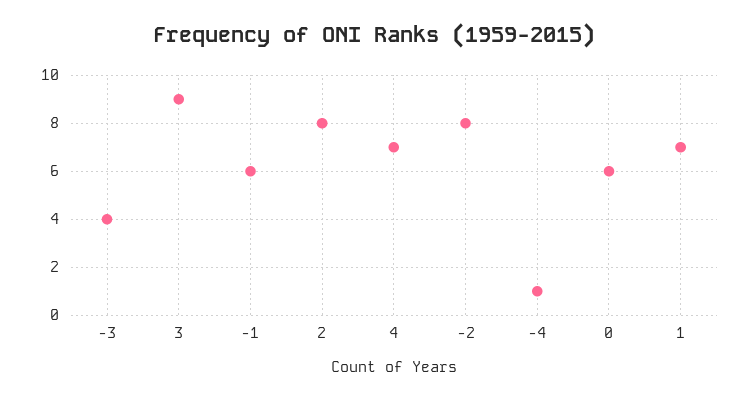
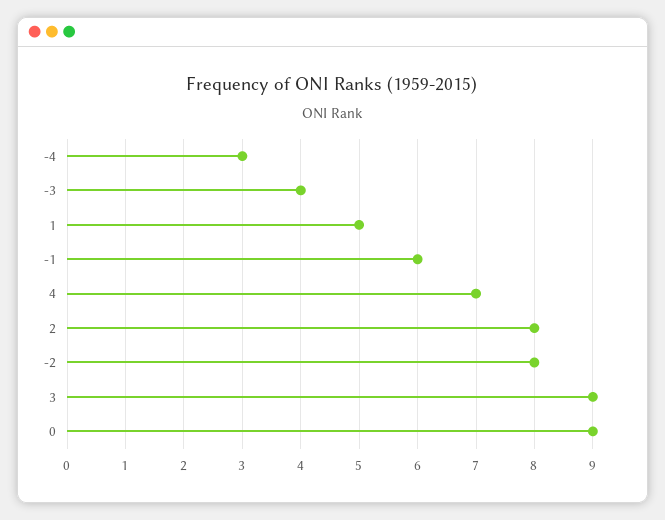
-4: 1 -> 3
0: 6 -> 9
1: 7 -> 5

